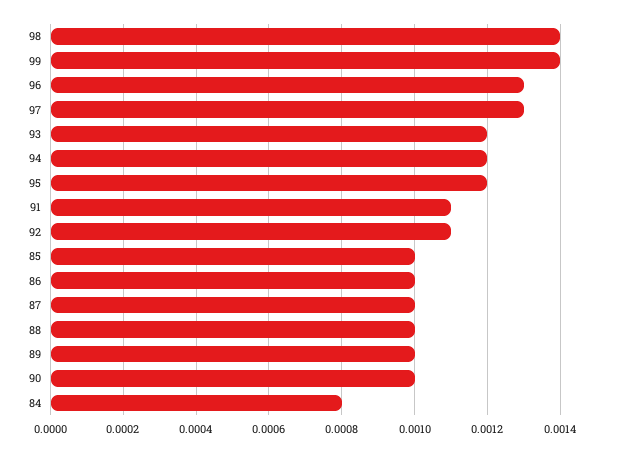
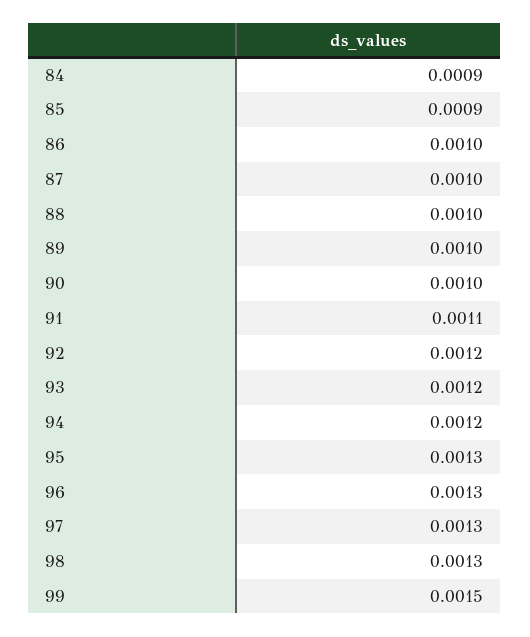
98: 0.0014 -> 0.0013
99: 0.0014 -> 0.0015
95: 0.0012 -> 0.0013
92: 0.0011 -> 0.0012
85: 0.001 -> 0.0009
84: 0.0008 -> 0.0009

